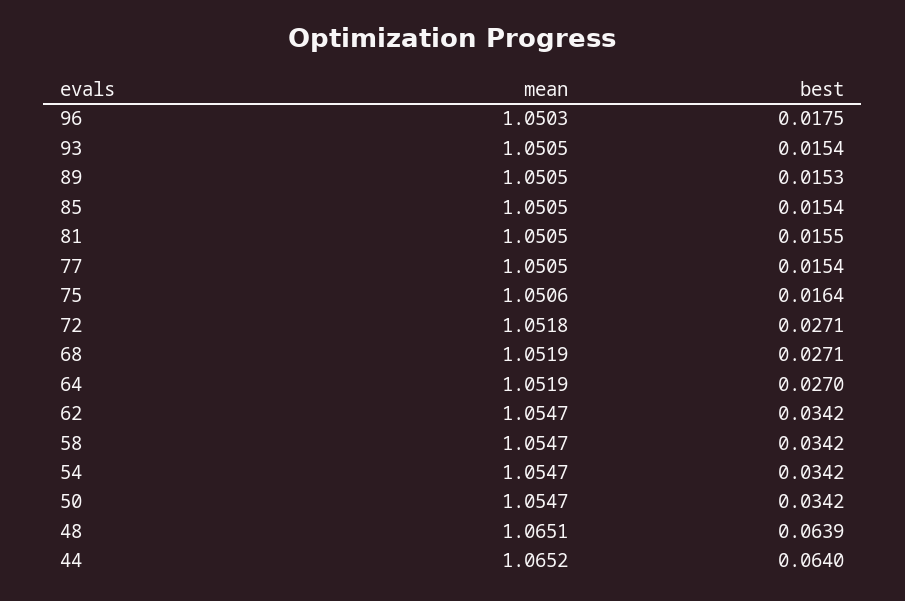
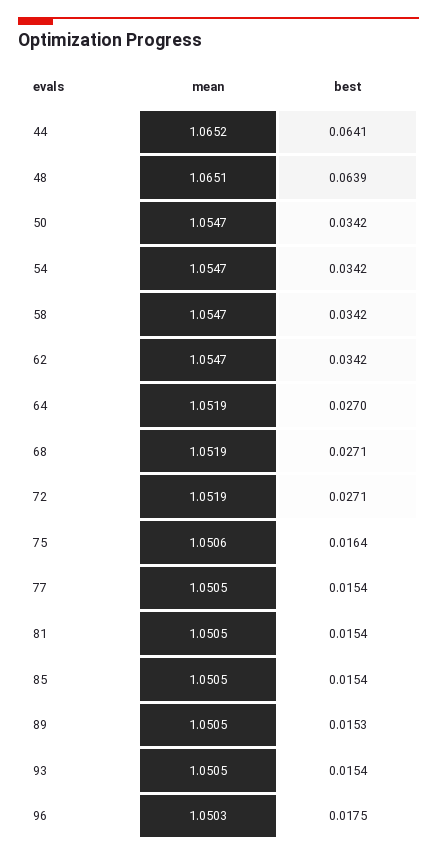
best, 81: 0.0155 -> 0.0154
mean, 72: 1.0518 -> 1.0519
best, 44: 0.064 -> 0.0641

